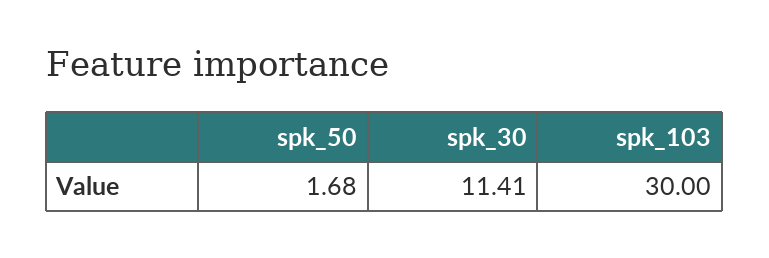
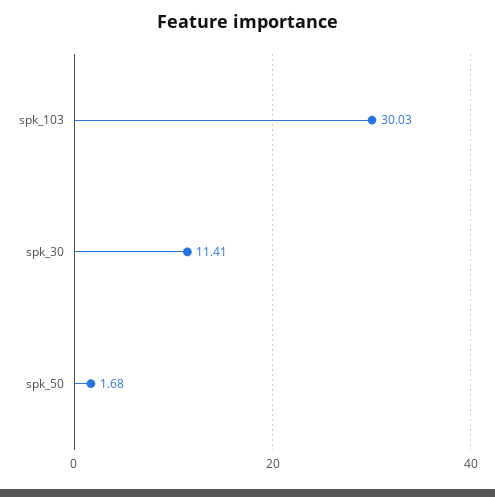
spk_103: 30 -> 30.03

